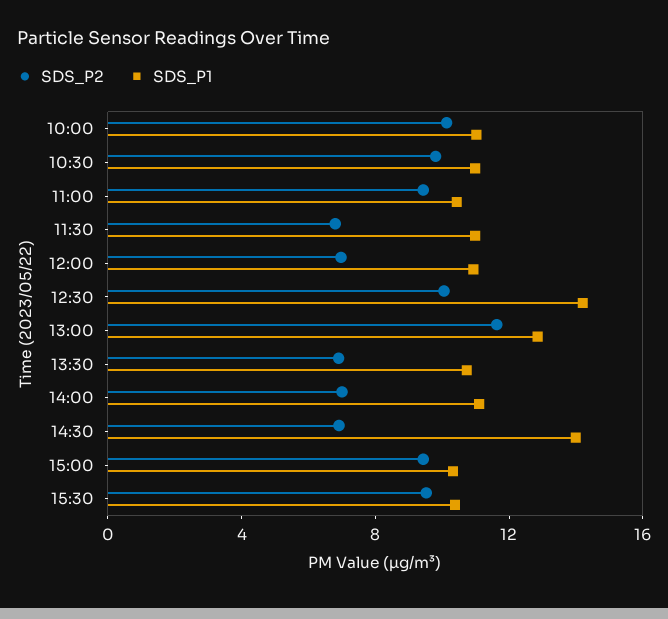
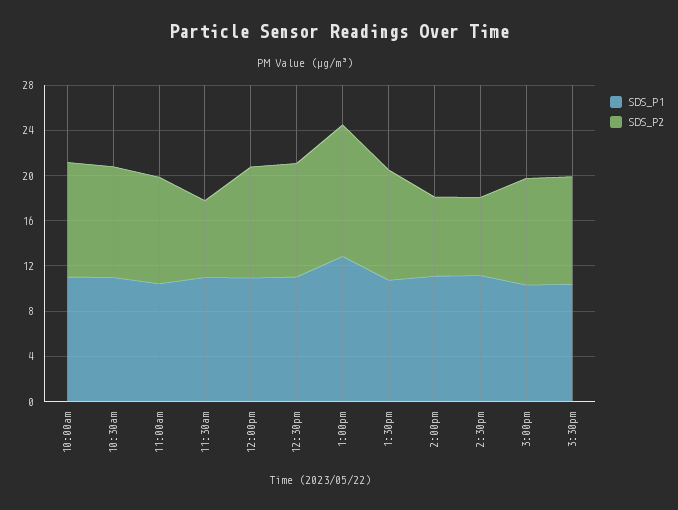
SDS_P2, 12:00: 7 -> 10
SDS_P1, 12:30: 14 -> 11
SDS_P2, 13:30: 7 -> 10
SDS_P1, 14:30: 14 -> 11

